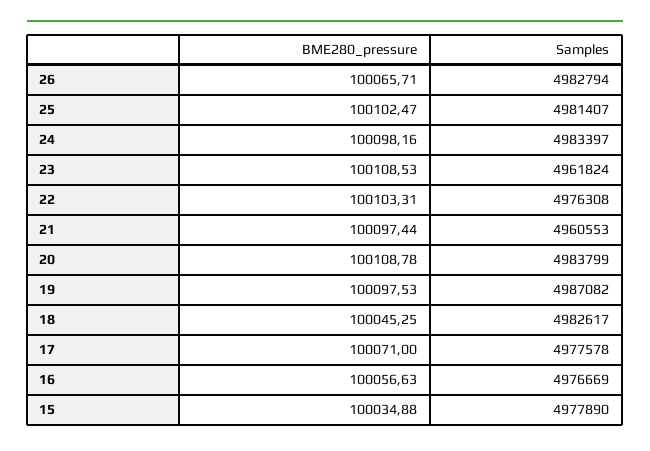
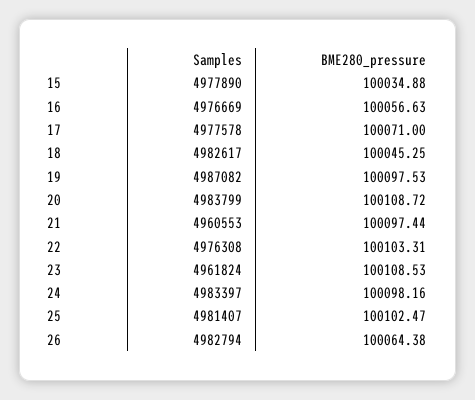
BME280_pressure, 26: 100065.71 -> 100064.38
BME280_pressure, 20: 100108.78 -> 100108.72

